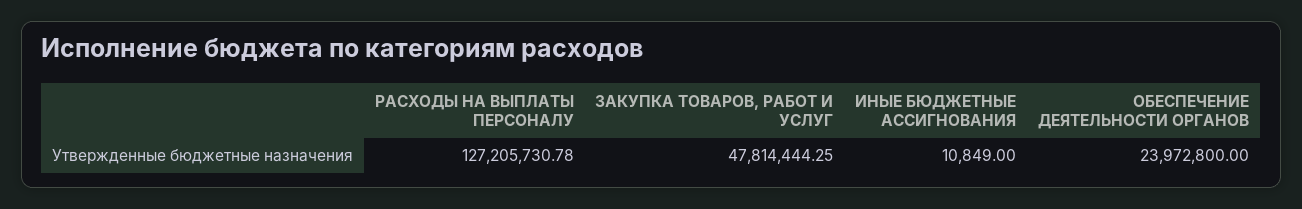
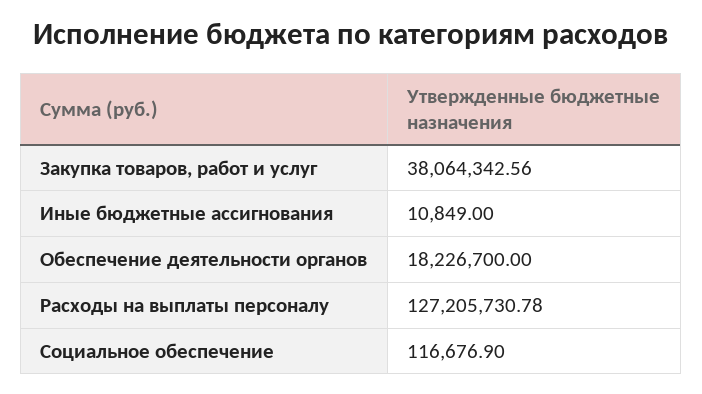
ЗАКУПКА ТОВАРОВ, РАБОТ И УСЛУГ: 47814444.25 -> 38064342.56
ОБЕСПЕЧЕНИЕ ДЕЯТЕЛЬНОСТИ ОРГАНОВ: 23972800 -> 18226700
Социальное обеспечение: none -> 116676.9

